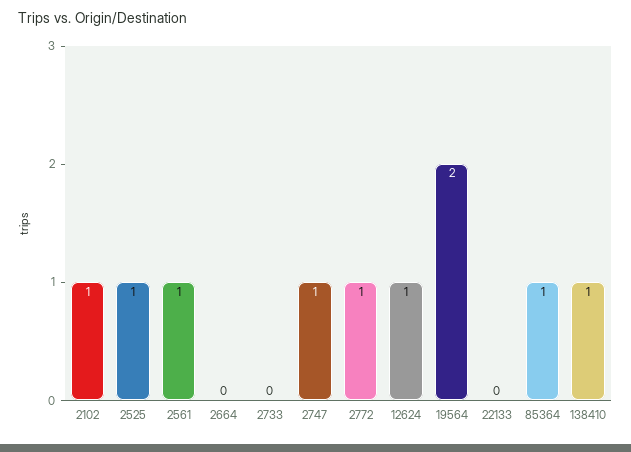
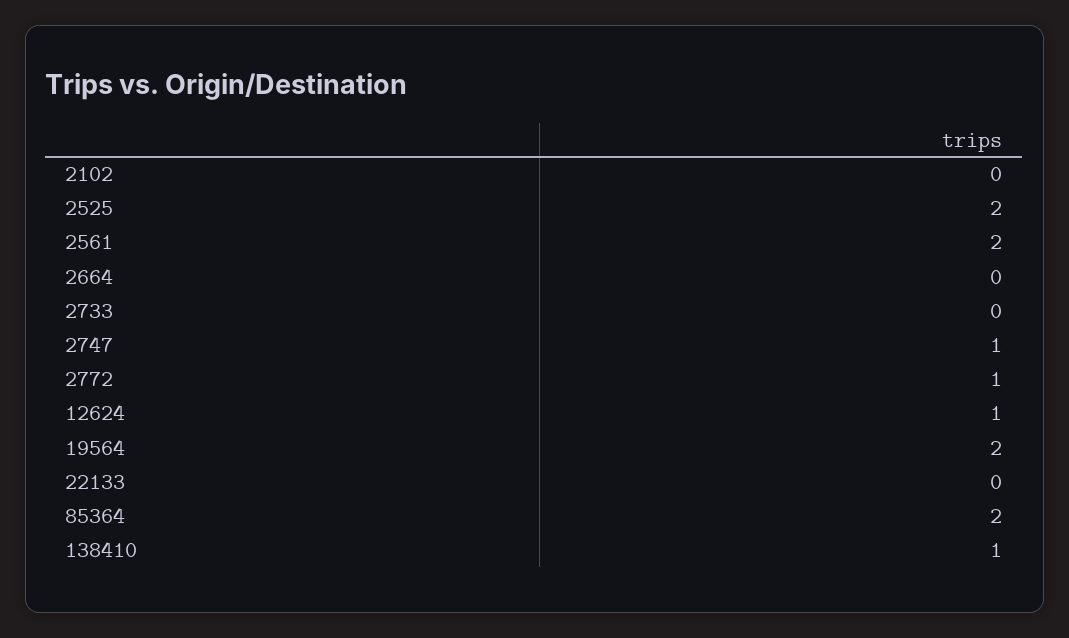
2102: 1 -> 0
2525: 1 -> 2
2561: 1 -> 2
85364: 1 -> 2

